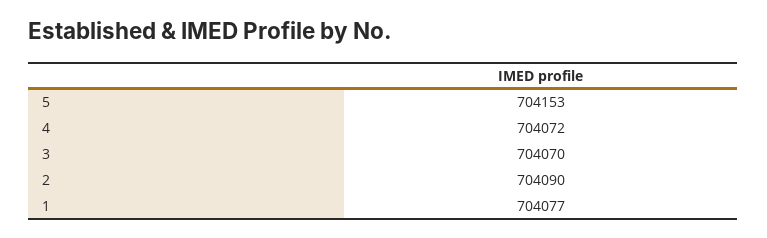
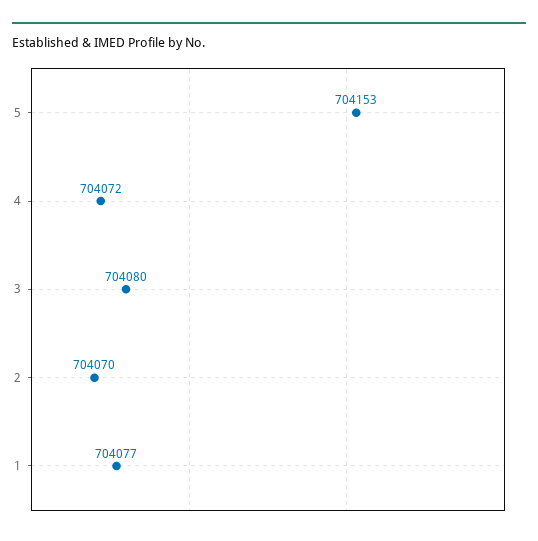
3: 704070 -> 704080
2: 704090 -> 704070

